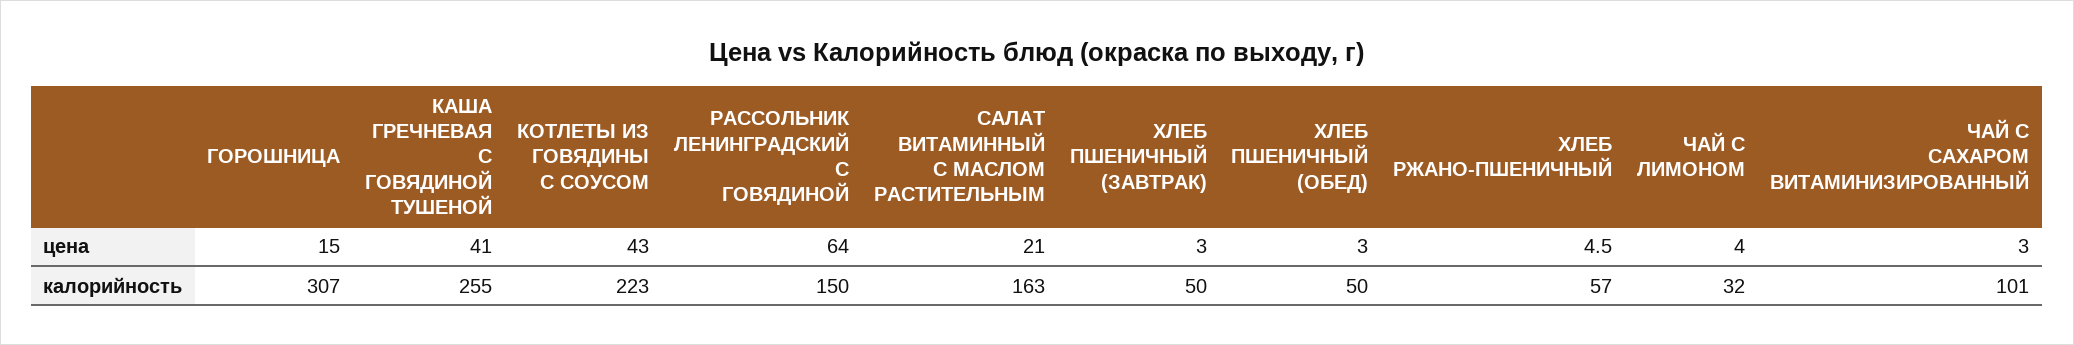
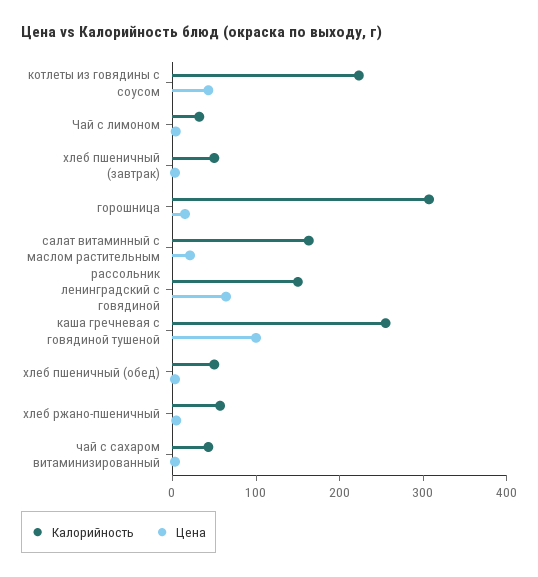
цена, КАША ГРЕЧНЕВАЯ С ГОВЯДИНОЙ ТУШЕНОЙ: 41 -> 100
калорийность, ЧАЙ С САХАРОМ ВИТАМИНИЗИРОВАННЫЙ: 101 -> 40

